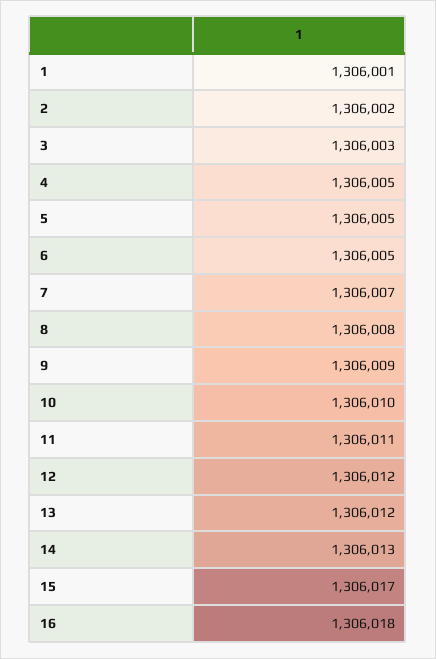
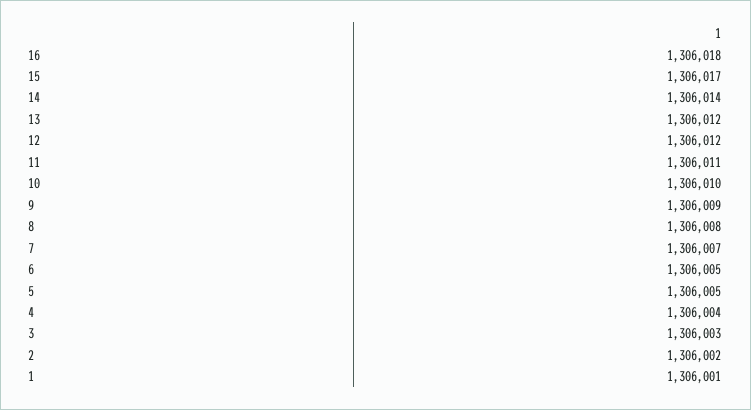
4: 1306005 -> 1306004
14: 1306013 -> 1306014

